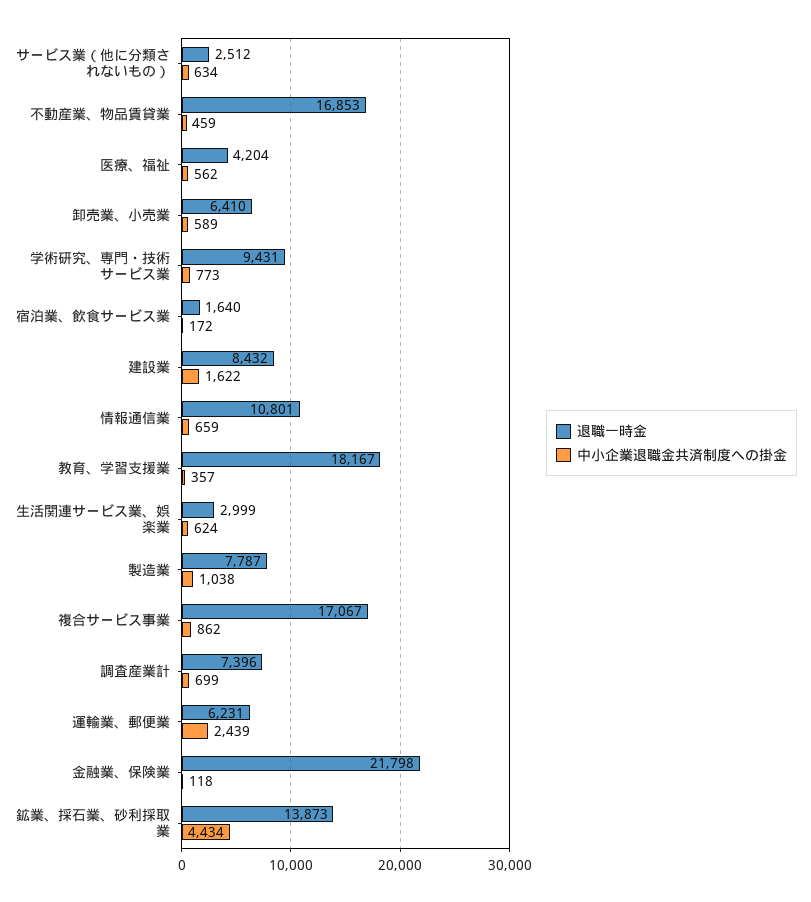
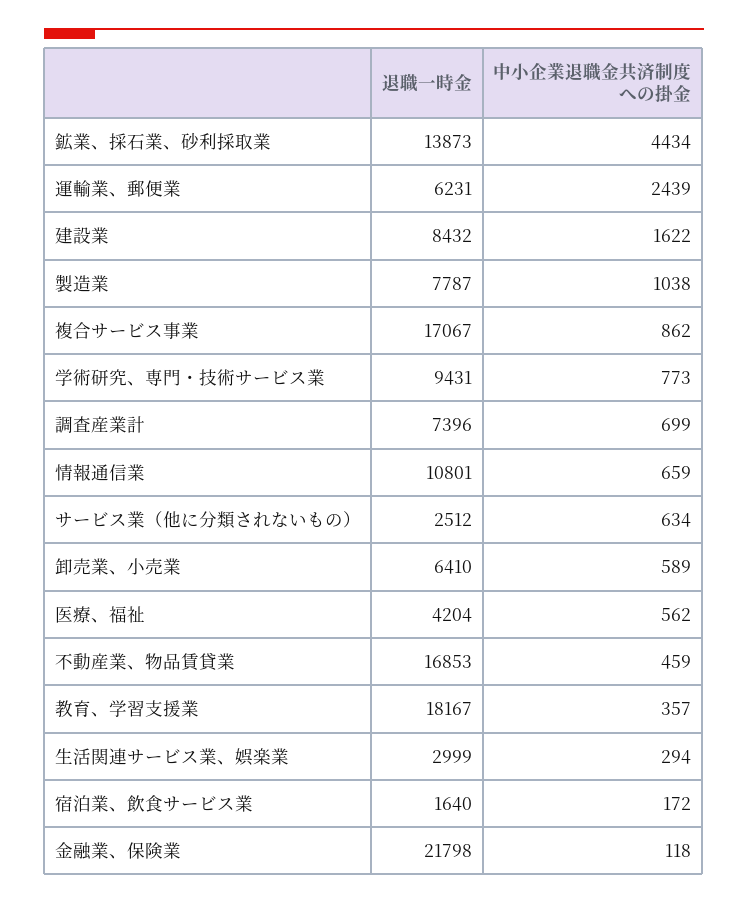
中小企業退職金共済制度への掛金, 生活関連サービス業、娯楽業: 624 -> 294

